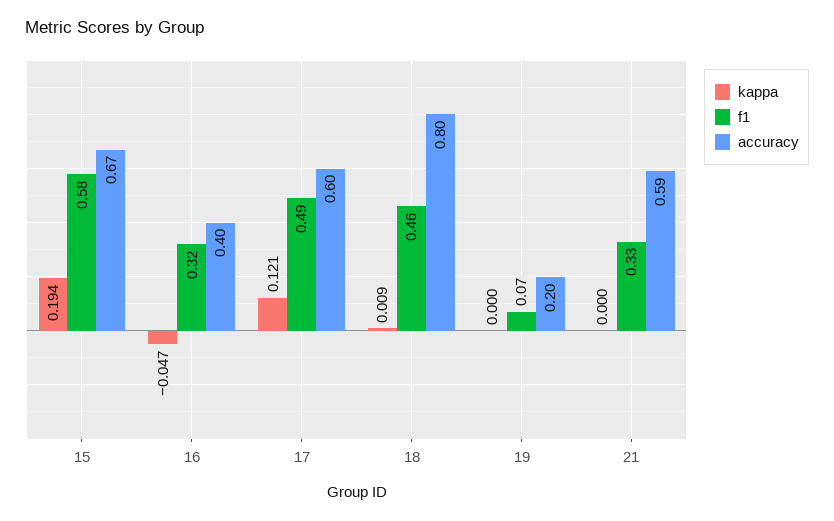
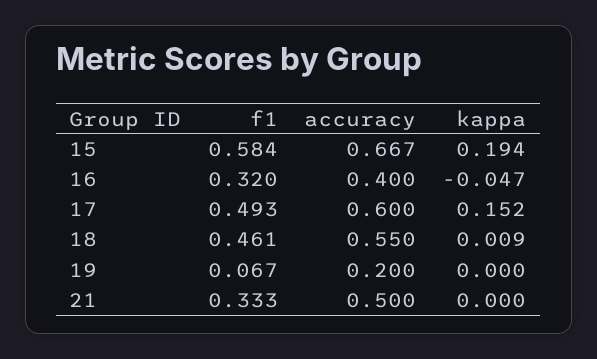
kappa, 17: 0.121 -> 0.152
accuracy, 18: 0.8 -> 0.55
accuracy, 21: 0.59 -> 0.5

